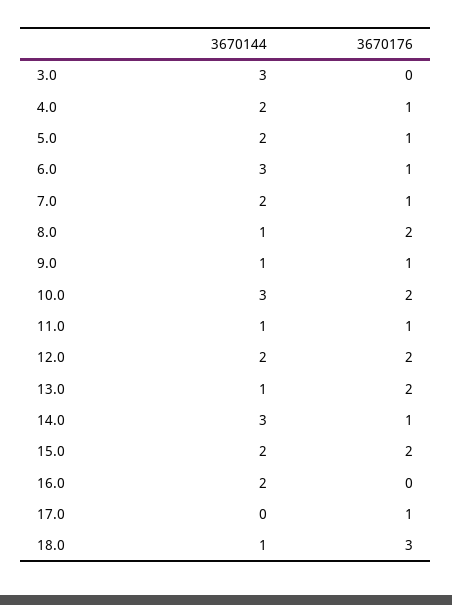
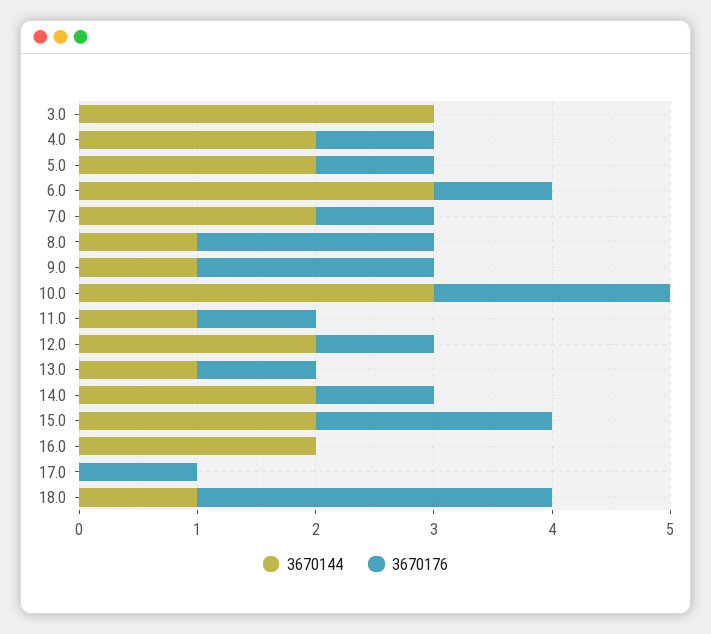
3670176, 9.0: 1 -> 2
3670176, 12.0: 2 -> 1
3670176, 13.0: 2 -> 1
3670144, 14.0: 3 -> 2

